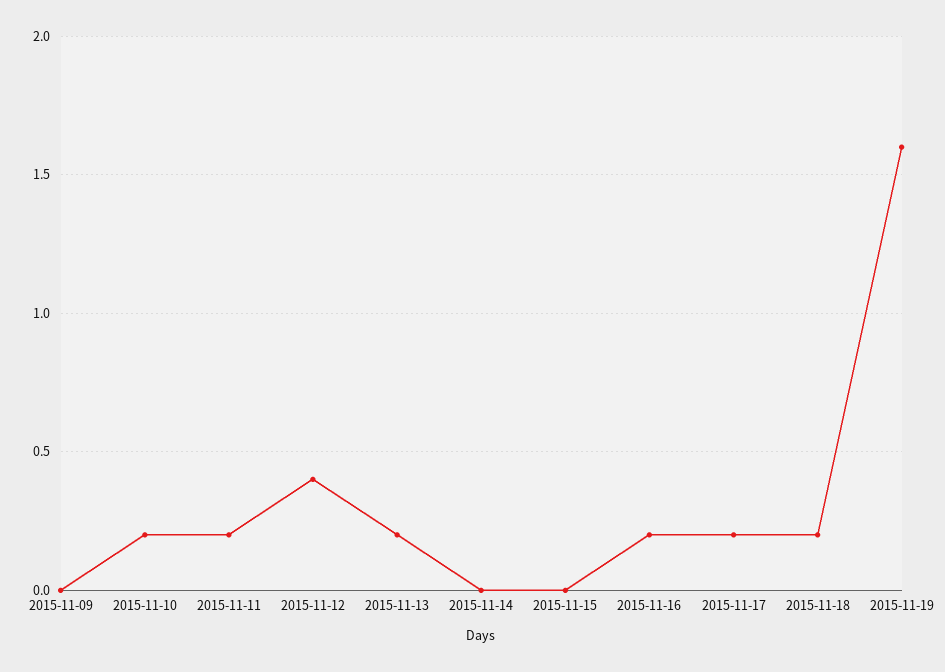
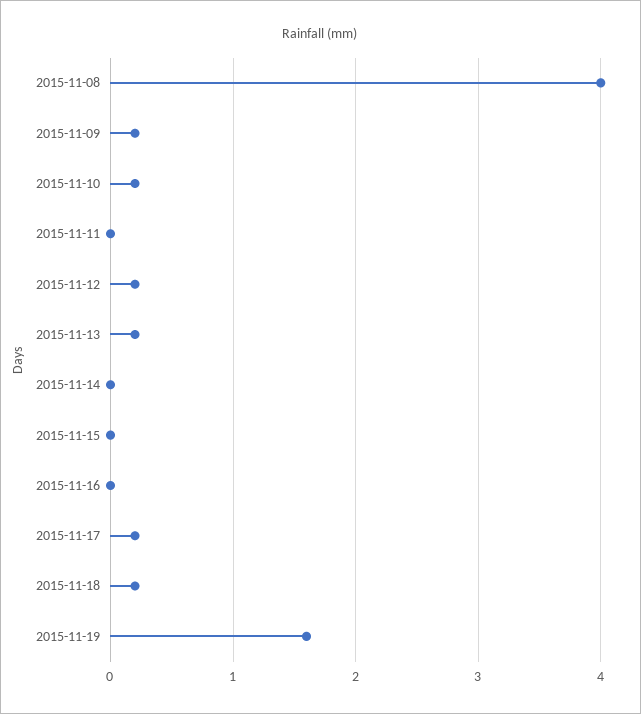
2015-11-09: 0 -> 0.2
2015-11-11: 0.2 -> 0
2015-11-12: 0.4 -> 0.2
2015-11-16: 0.2 -> 0
2015-11-08: none -> 4

